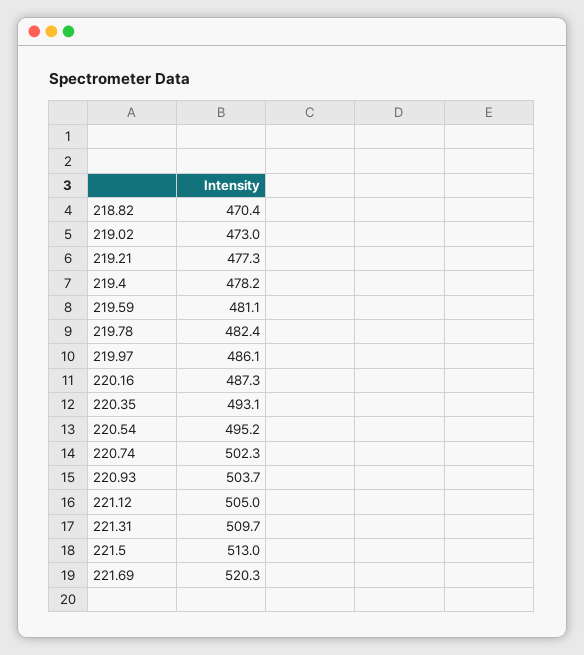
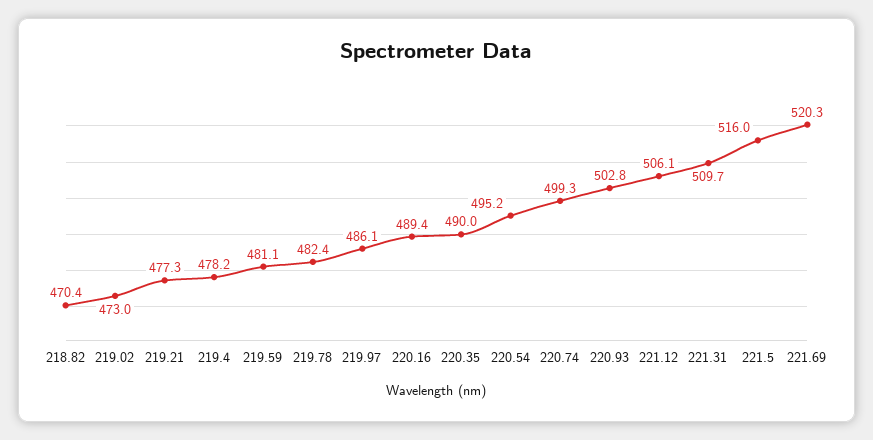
220.16: 487.3 -> 489.4
220.35: 493.1 -> 490
220.74: 502.3 -> 499.3
220.93: 503.7 -> 502.8
221.12: 505 -> 506.1
221.5: 513 -> 516

